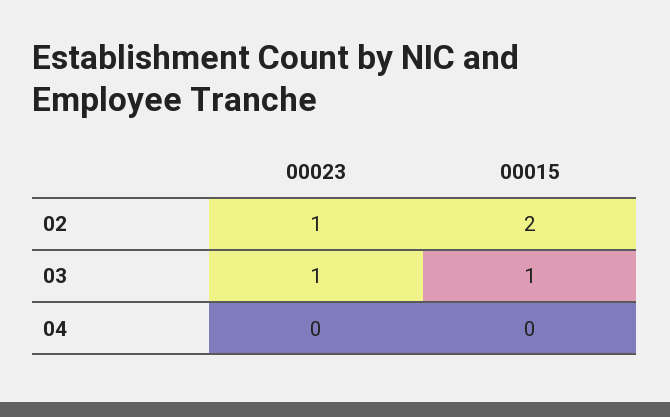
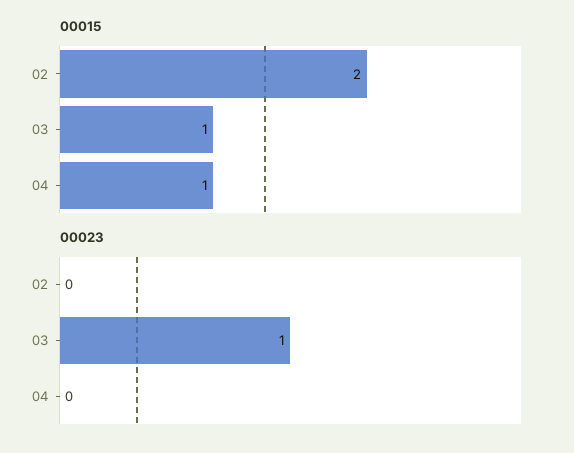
00023, 02: 1 -> 0
00015, 04: 0 -> 1

